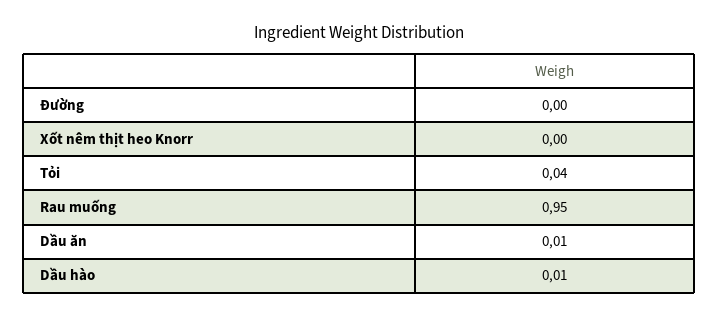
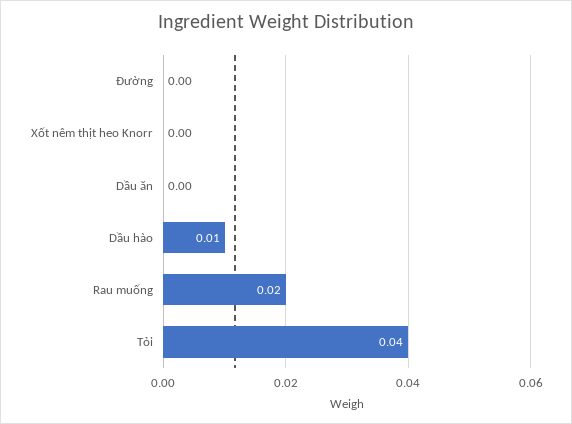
Rau muống: 0.95 -> 0.02
Dầu ăn: 0.01 -> 0

